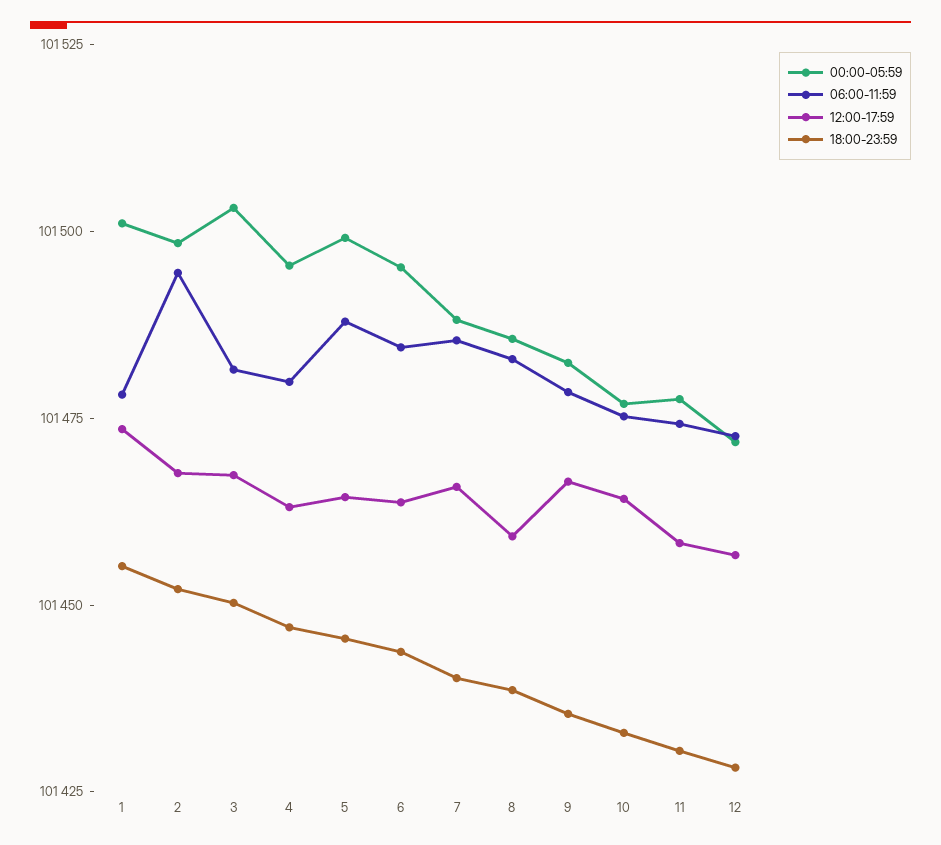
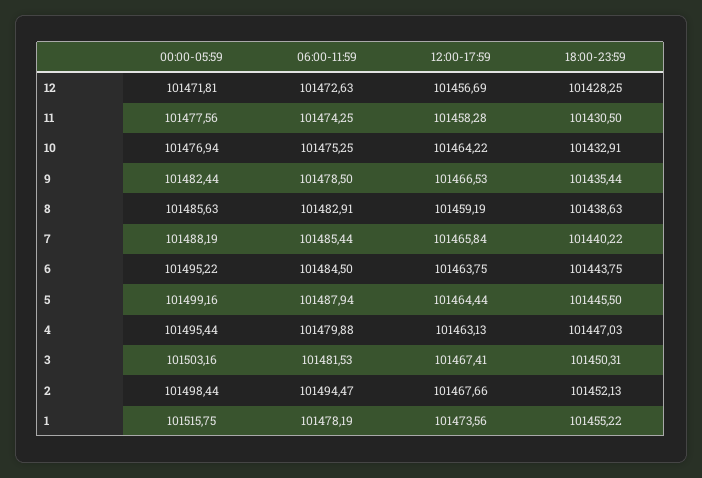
00:00-05:59, 1: 101500 -> 101515.75

